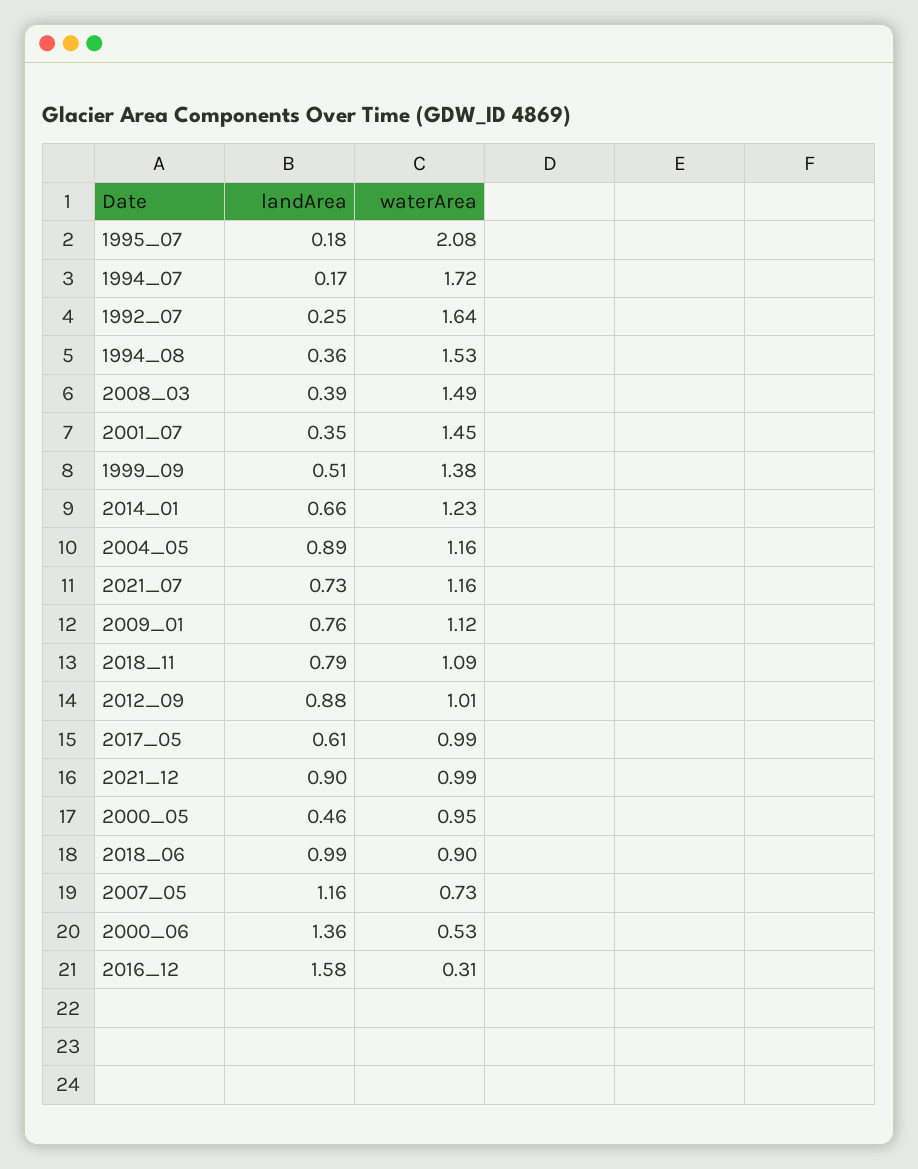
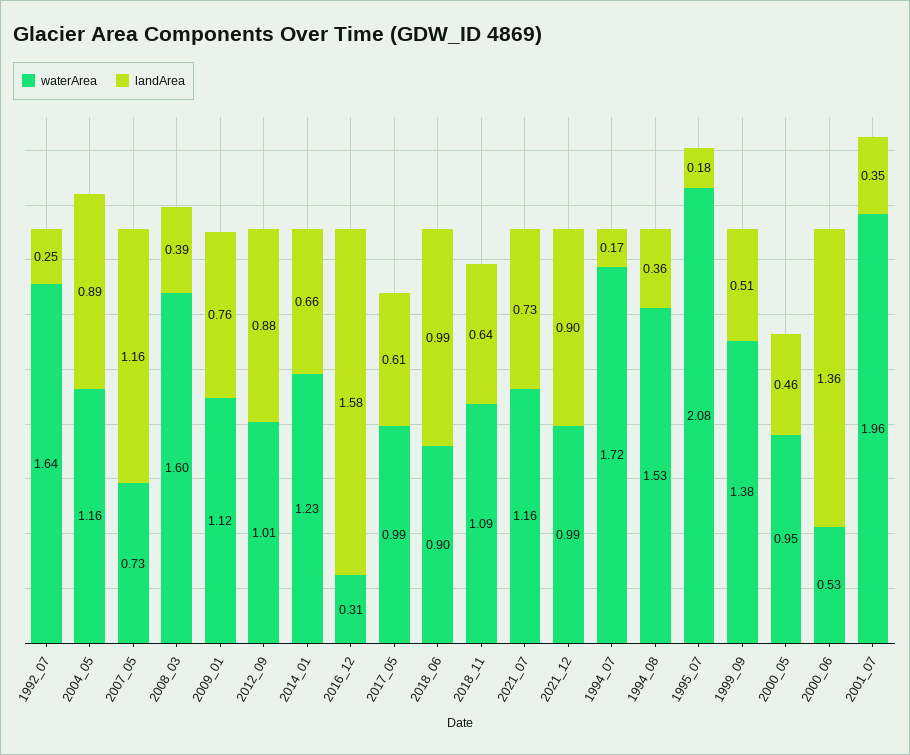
waterArea, 2008_03: 1.49 -> 1.6
waterArea, 2001_07: 1.45 -> 1.96
landArea, 2018_11: 0.79 -> 0.64

